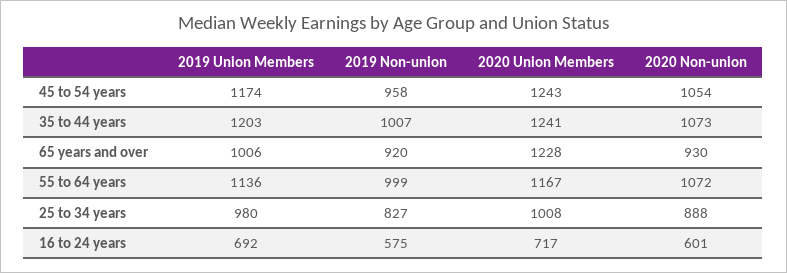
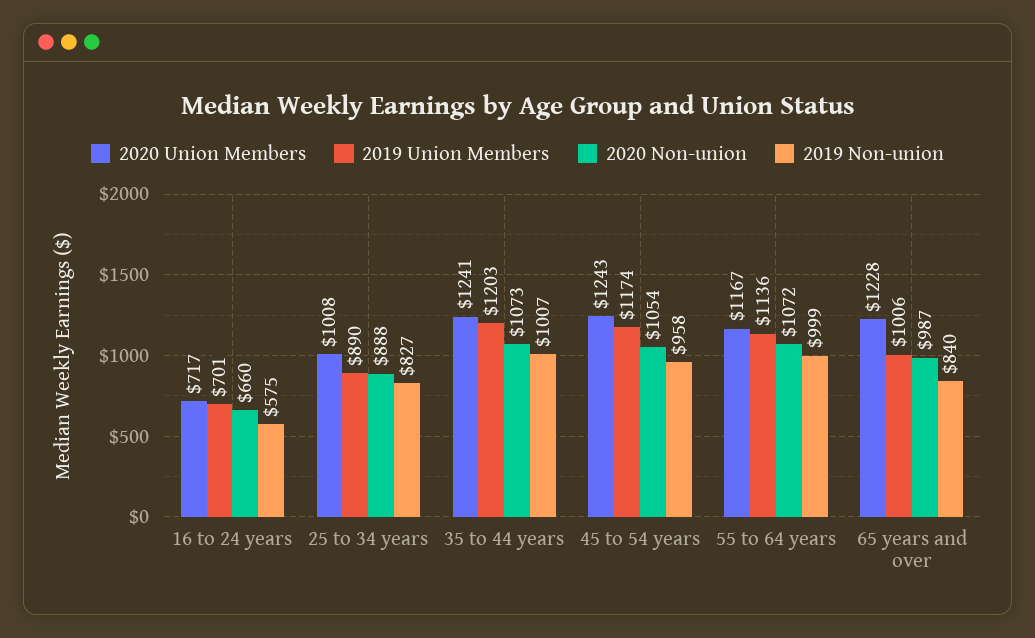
2019 Non-union, 65 years and over: 920 -> 840
2020 Non-union, 65 years and over: 930 -> 987
2019 Union Members, 25 to 34 years: 980 -> 890
2019 Union Members, 16 to 24 years: 692 -> 701
2020 Non-union, 16 to 24 years: 601 -> 660

